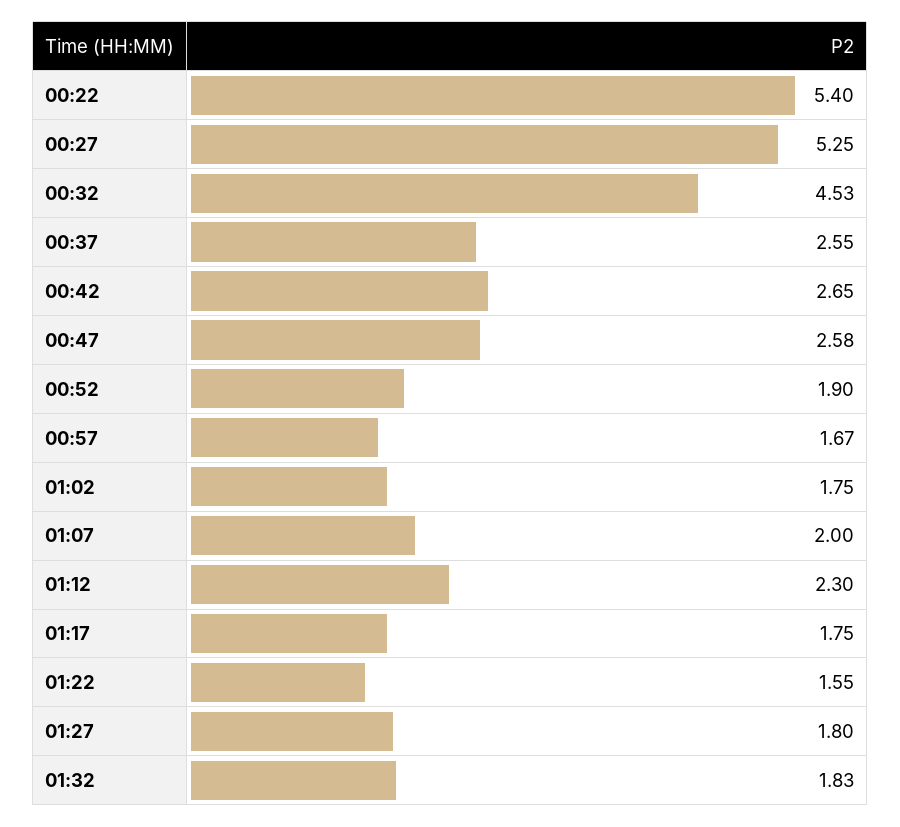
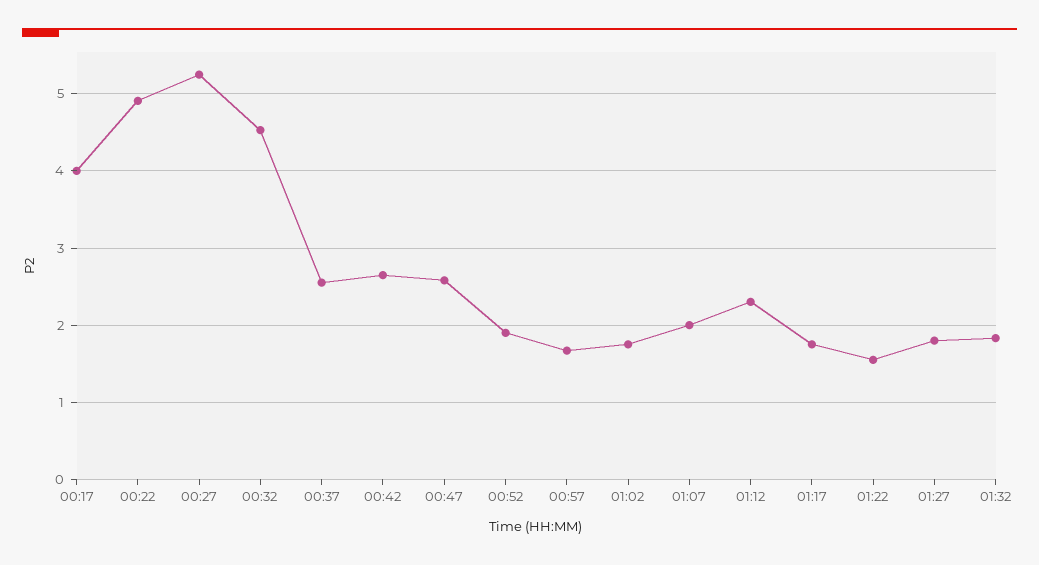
00:22: 5.4 -> 4.9
00:17: none -> 4

